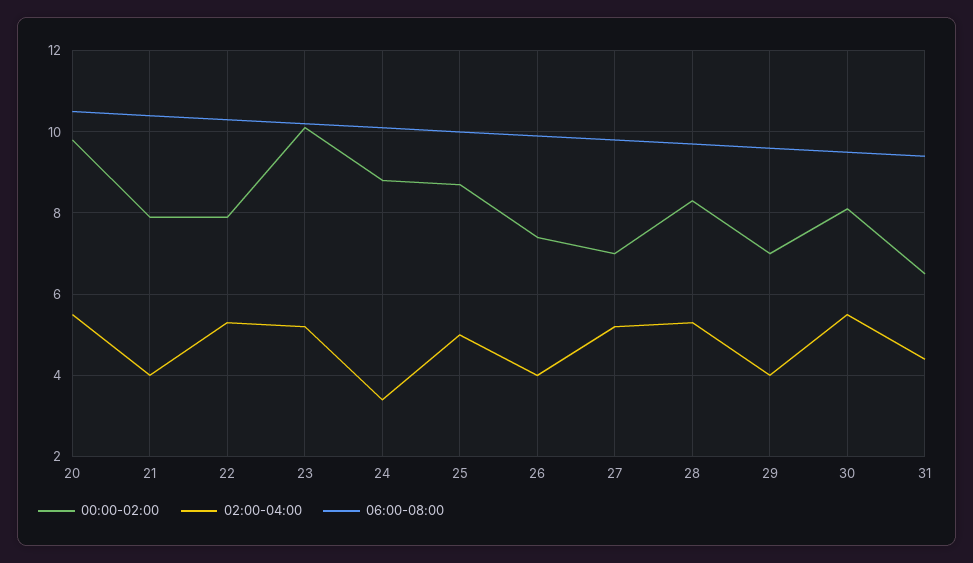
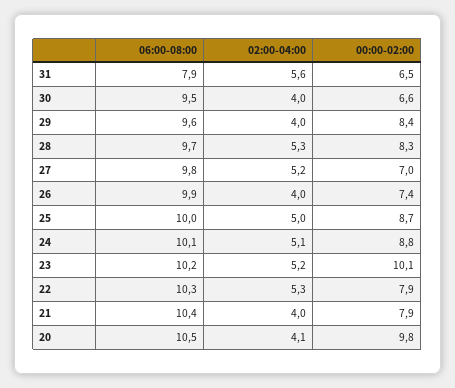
02:00-04:00, 20: 5.5 -> 4.1
02:00-04:00, 24: 3.5 -> 5.1
00:00-02:00, 29: 7 -> 8.4
00:00-02:00, 30: 8 -> 6.6
02:00-04:00, 30: 5.5 -> 4
02:00-04:00, 31: 4.5 -> 5.6
06:00-08:00, 31: 9.5 -> 7.9

